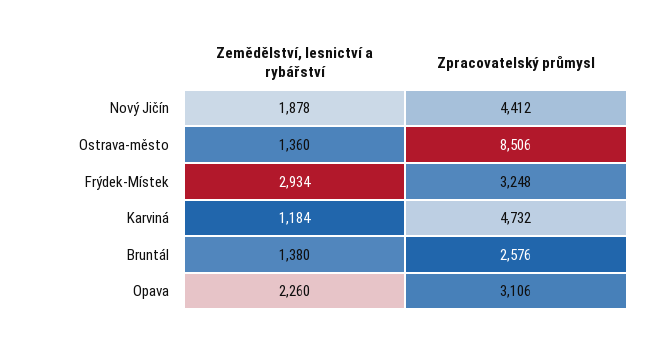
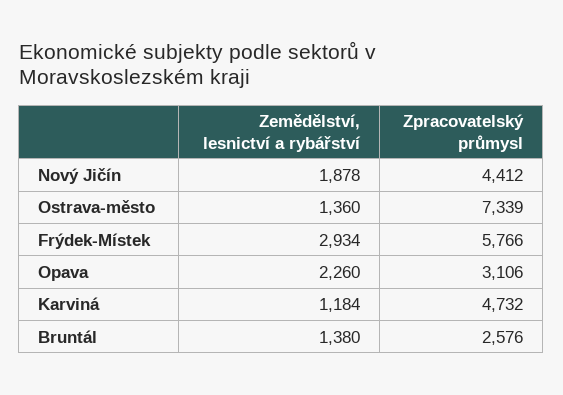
Zpracovatelský průmysl, Ostrava-město: 8506 -> 7339
Zpracovatelský průmysl, Frýdek-Místek: 3248 -> 5766

